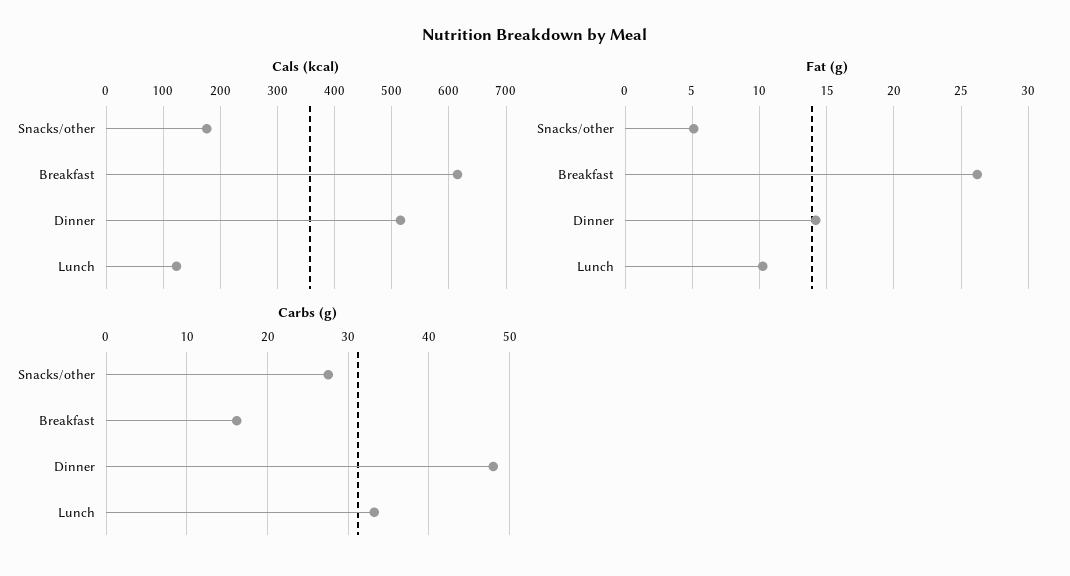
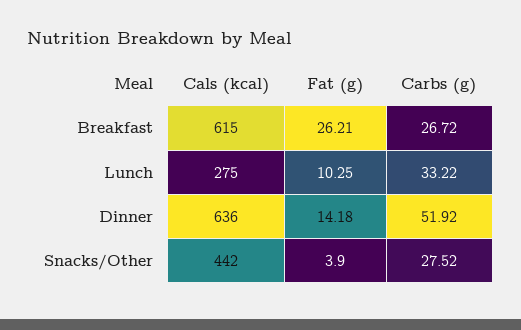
Cals (kcal), Snacks/other: 180 -> 442
Cals (kcal), Dinner: 520 -> 636
Cals (kcal), Lunch: 120 -> 275
Fat (g), Snacks/other: 5 -> 3.9
Carbs (g), Breakfast: 16 -> 26.72
Carbs (g), Dinner: 48 -> 51.92

